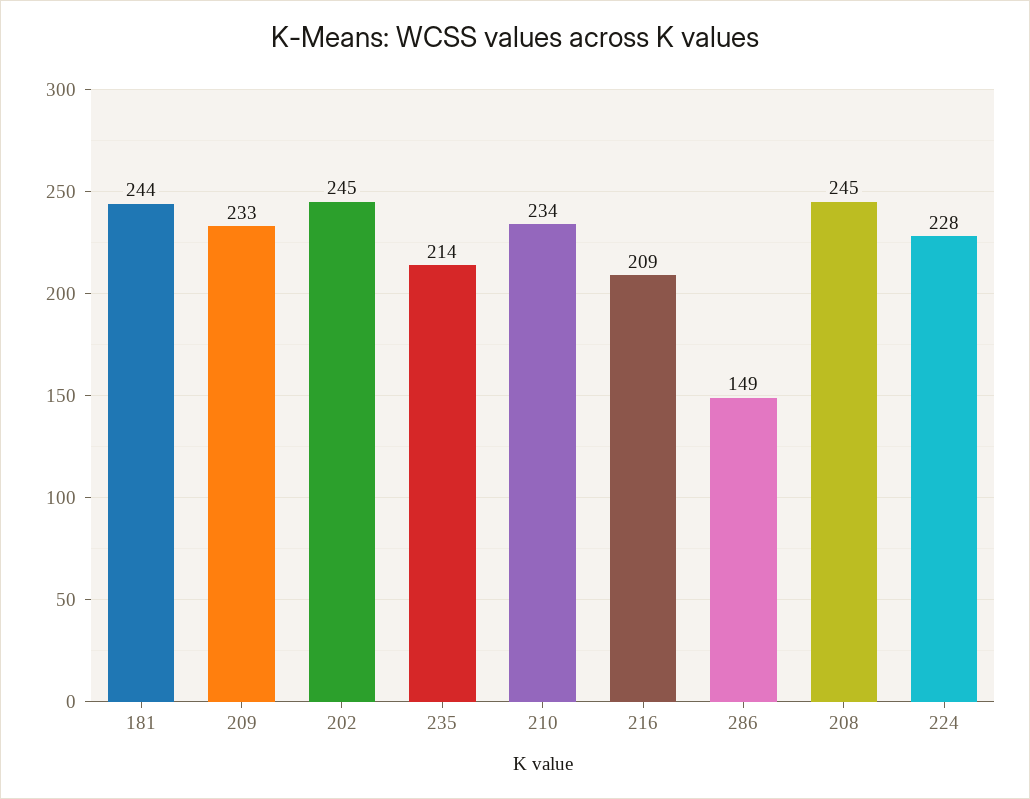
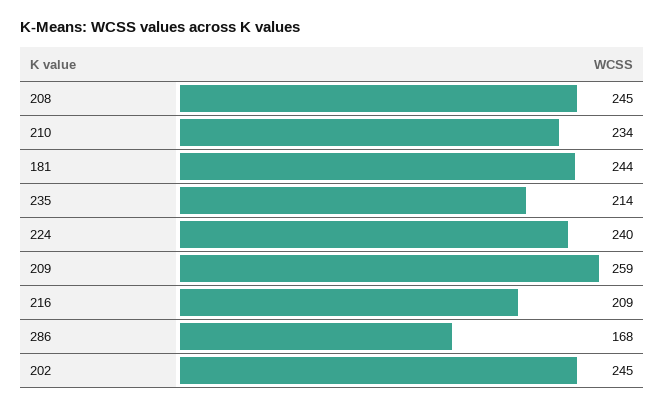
209: 233 -> 259
286: 149 -> 168
224: 228 -> 240

